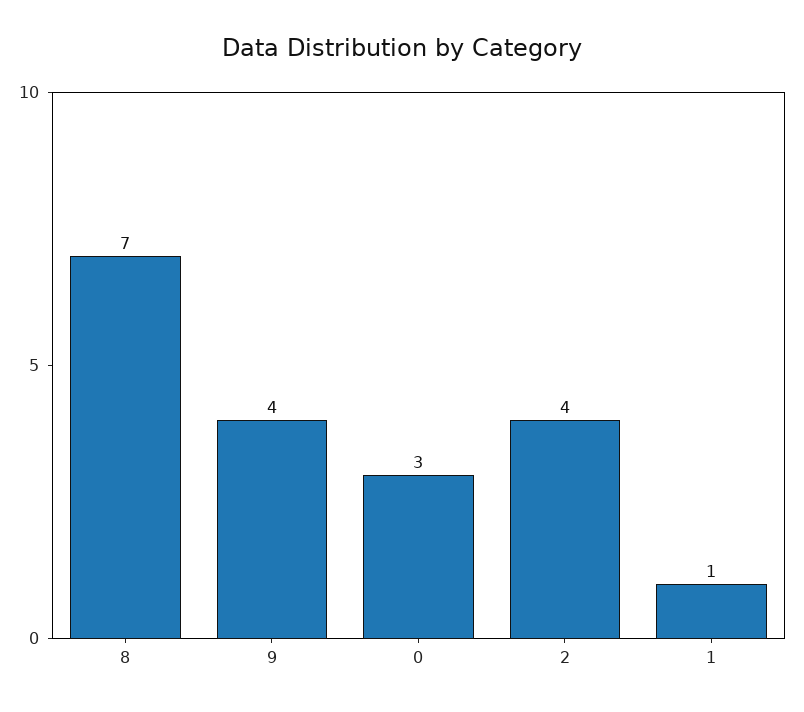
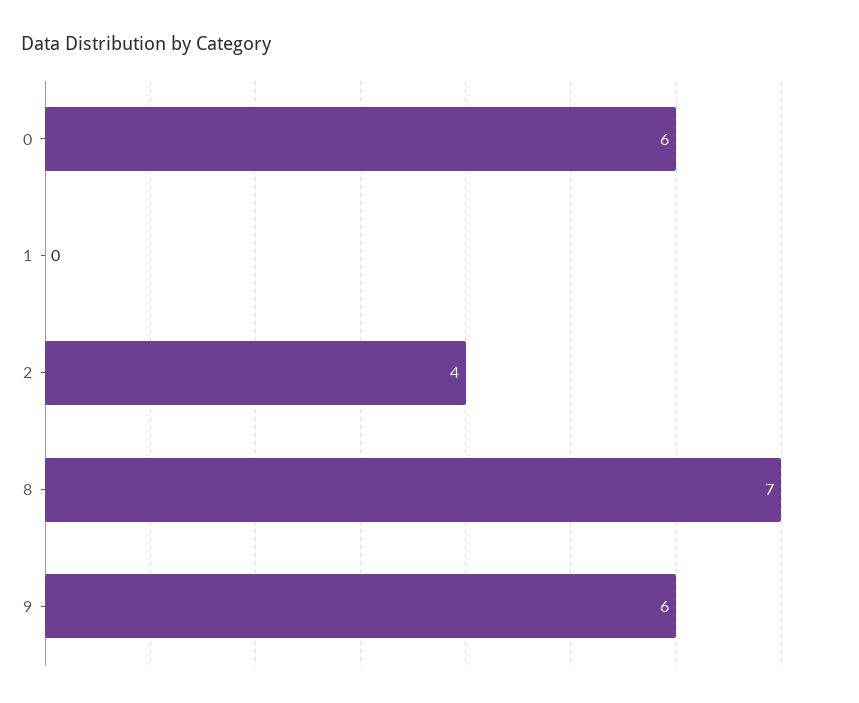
9: 4 -> 6
0: 3 -> 6
1: 1 -> 0

